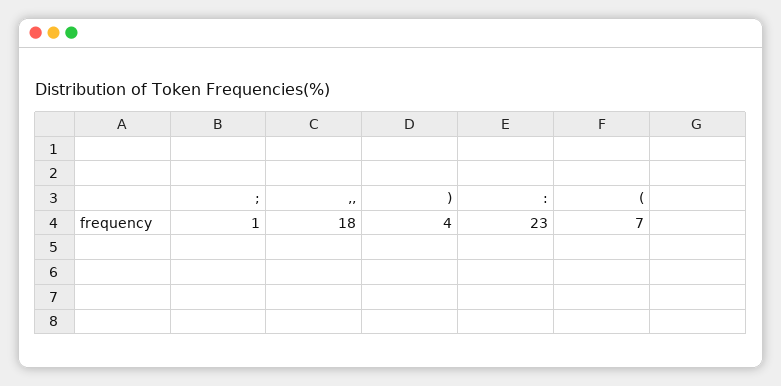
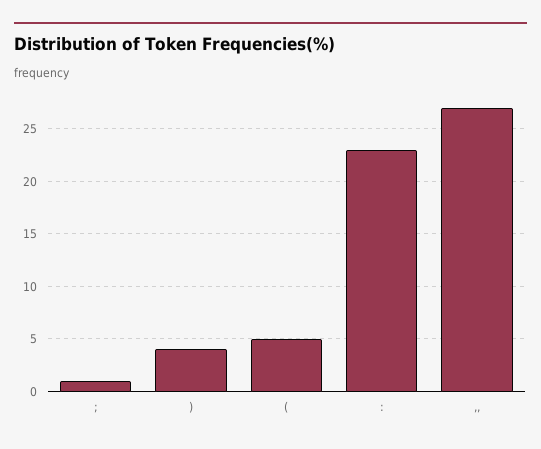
,,: 18 -> 27
(: 7 -> 5

